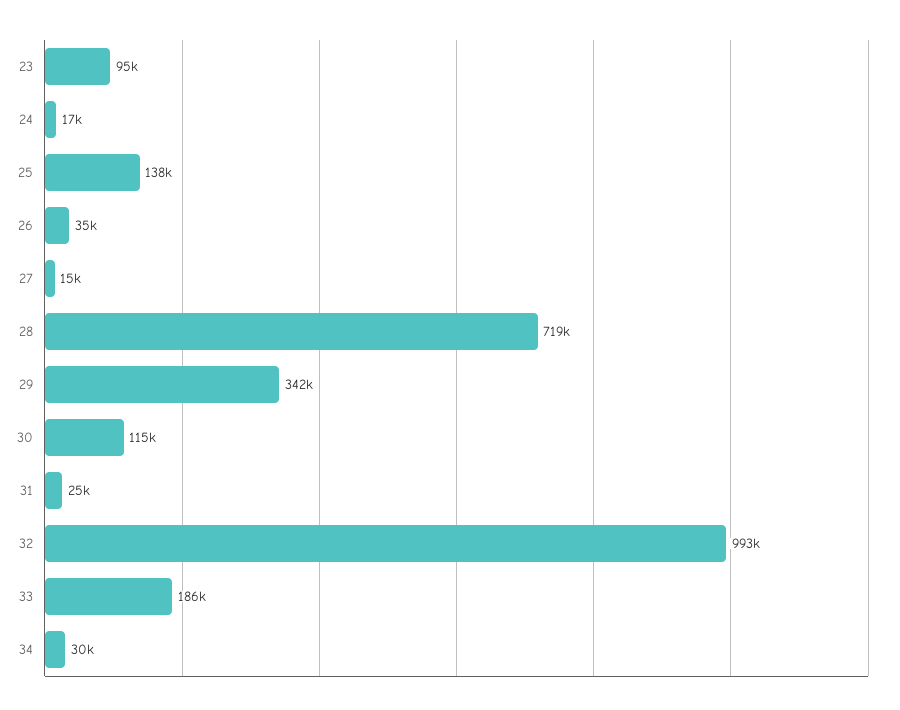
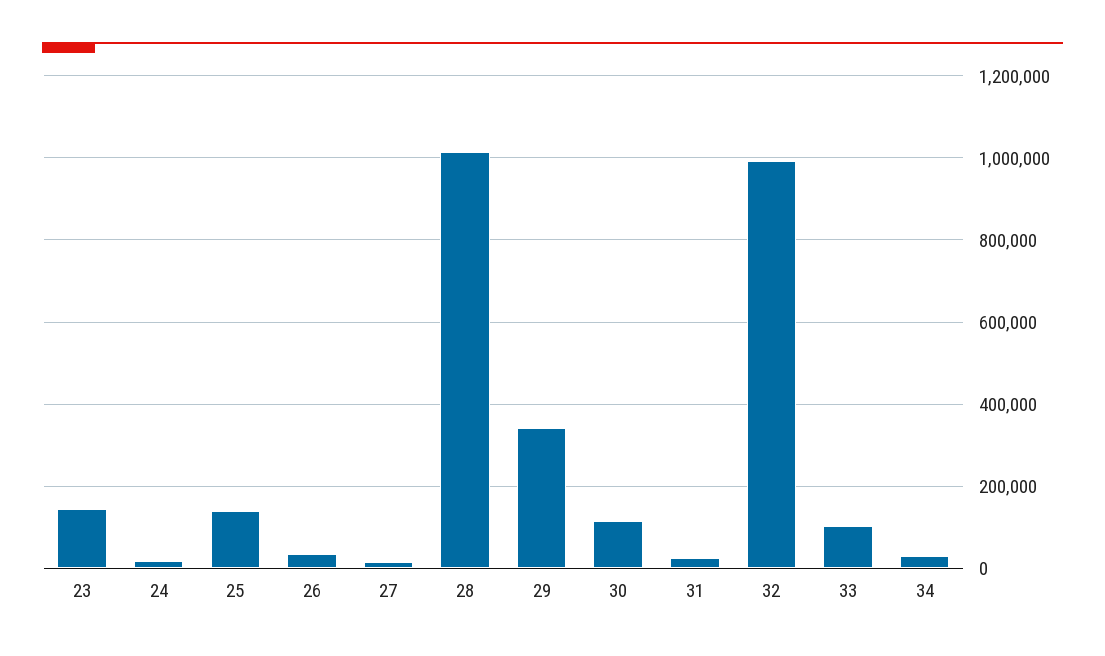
23: 95000 -> 140000
28: 719000 -> 1020000
33: 186000 -> 100000

